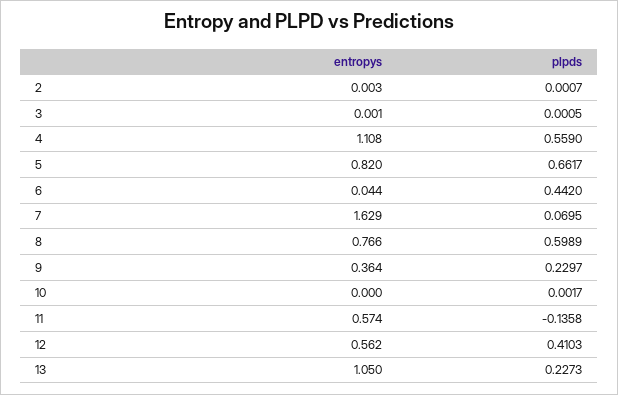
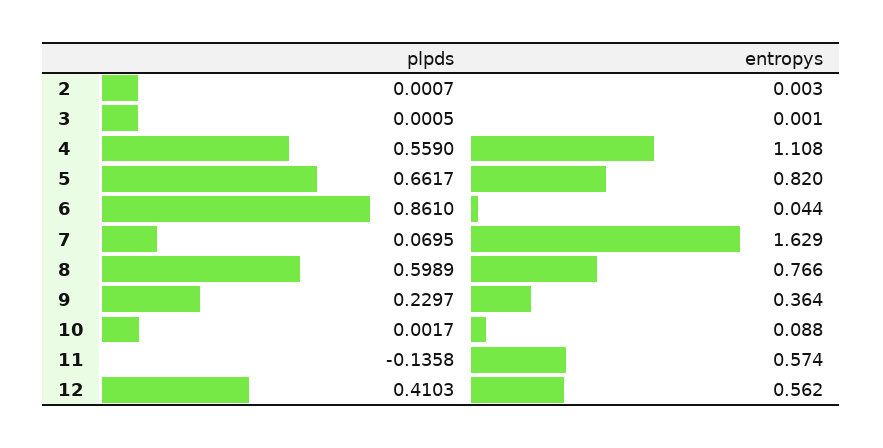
plpds, 6: 0.442 -> 0.861
entropys, 10: 0 -> 0.088
entropys, 13: 1.05 -> none
plpds, 13: 0.2273 -> none

